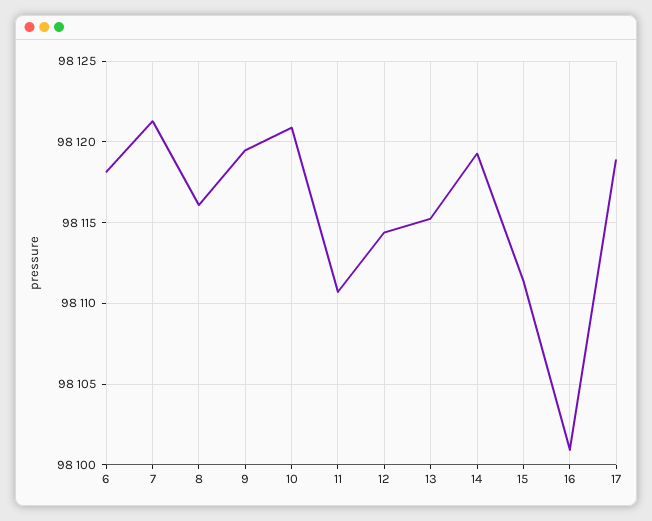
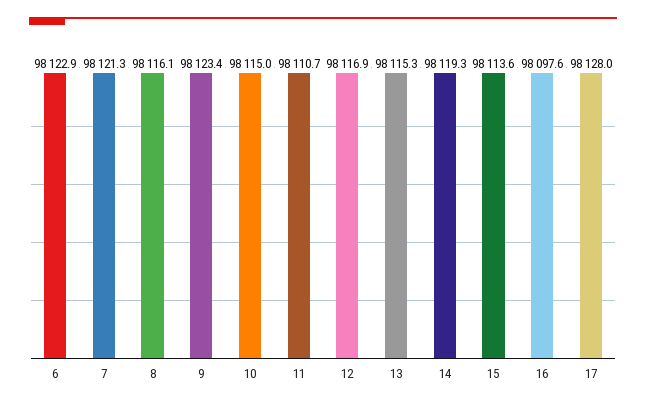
6: 98118 -> 98122.9
9: 98119.5 -> 98123.4
10: 98121 -> 98115
12: 98114.5 -> 98116.9
15: 98111.5 -> 98113.6
16: 98101 -> 98097.6
17: 98119 -> 98128

